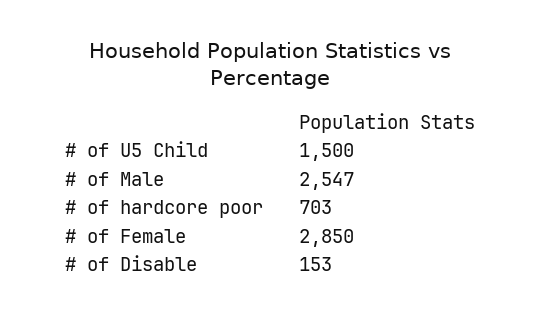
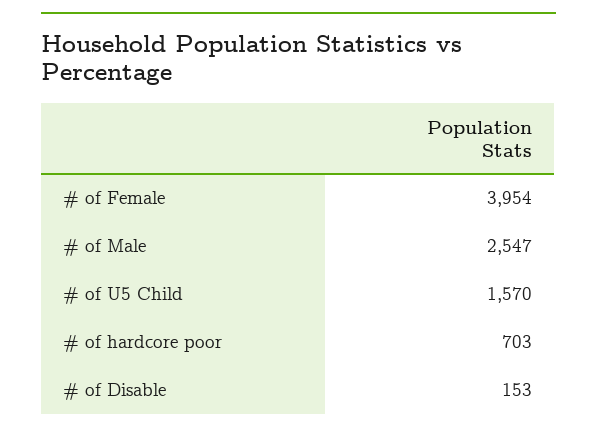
# of U5 Child: 1500 -> 1570
# of Female: 2850 -> 3954

